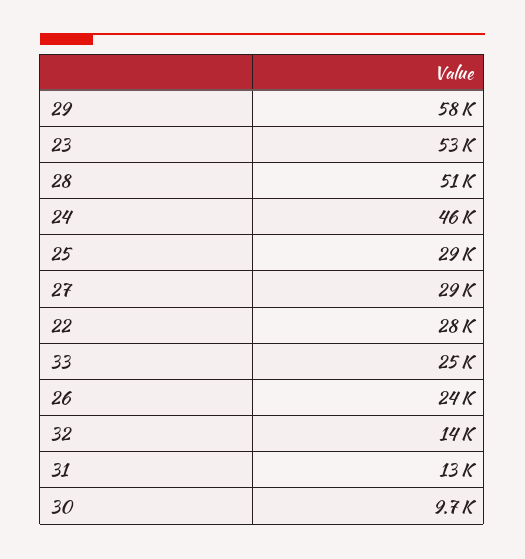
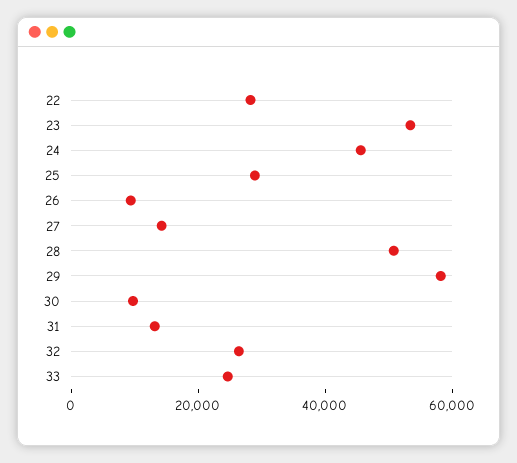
27: 29000 -> 15000
26: 24000 -> 10000
32: 14000 -> 25000

